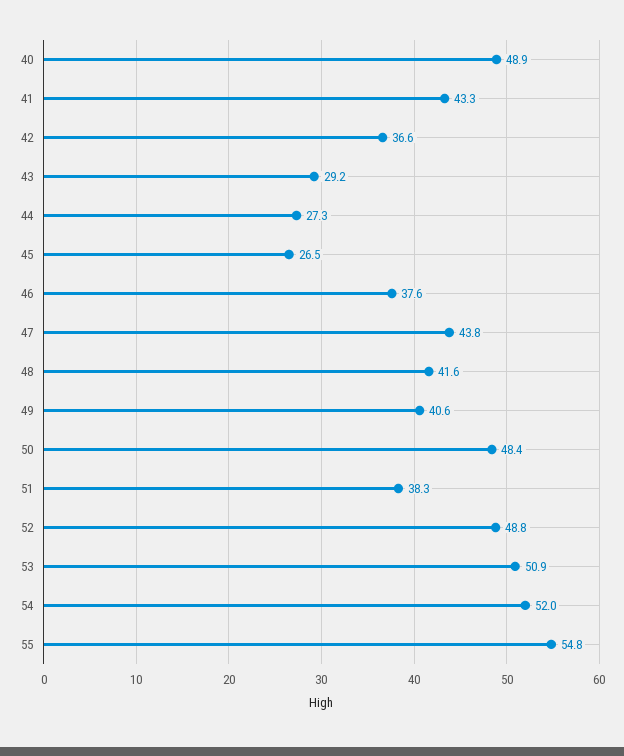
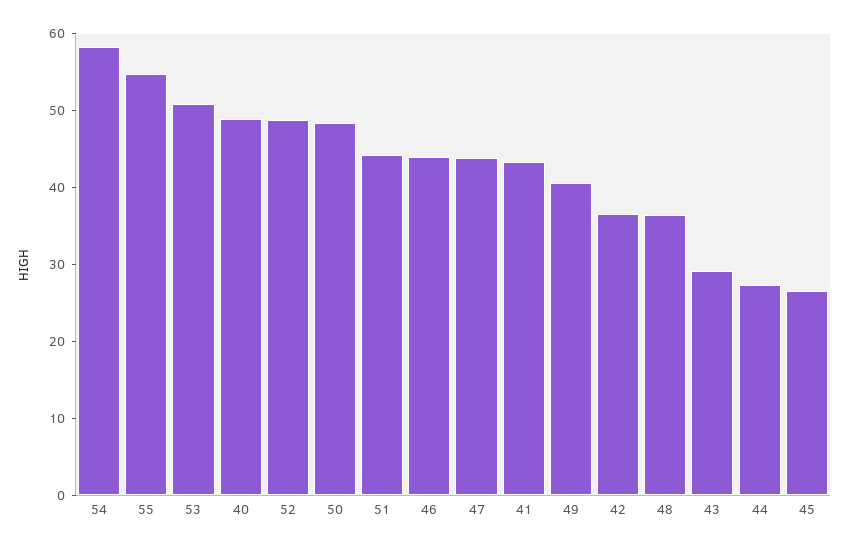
46: 37.6 -> 44
48: 41.6 -> 36
51: 38.3 -> 44
54: 52 -> 58

